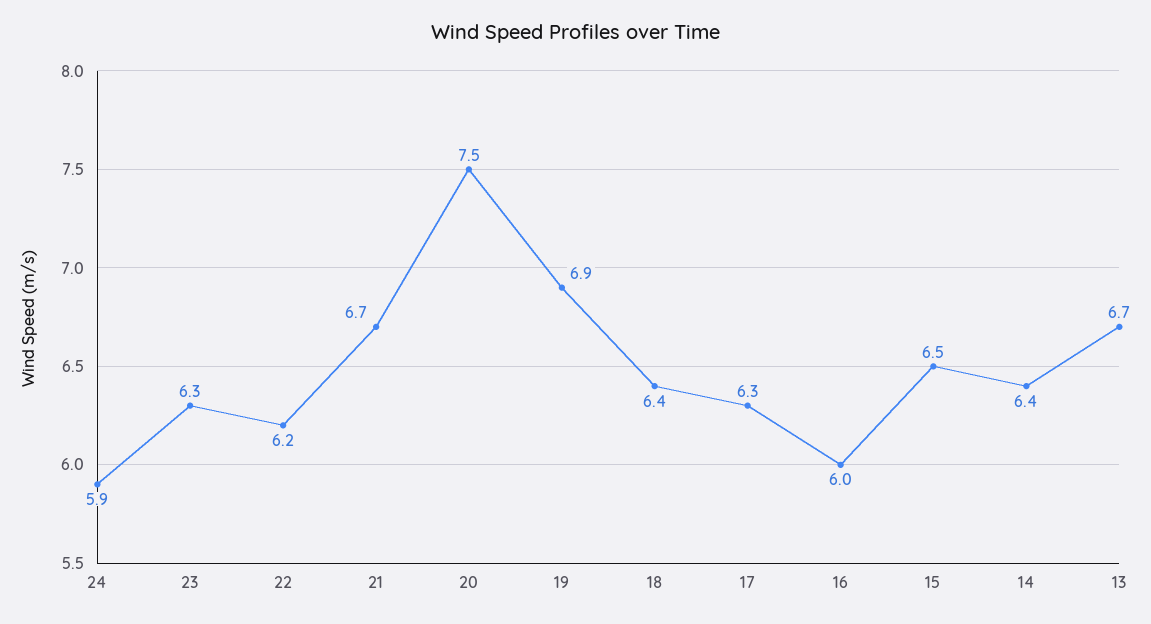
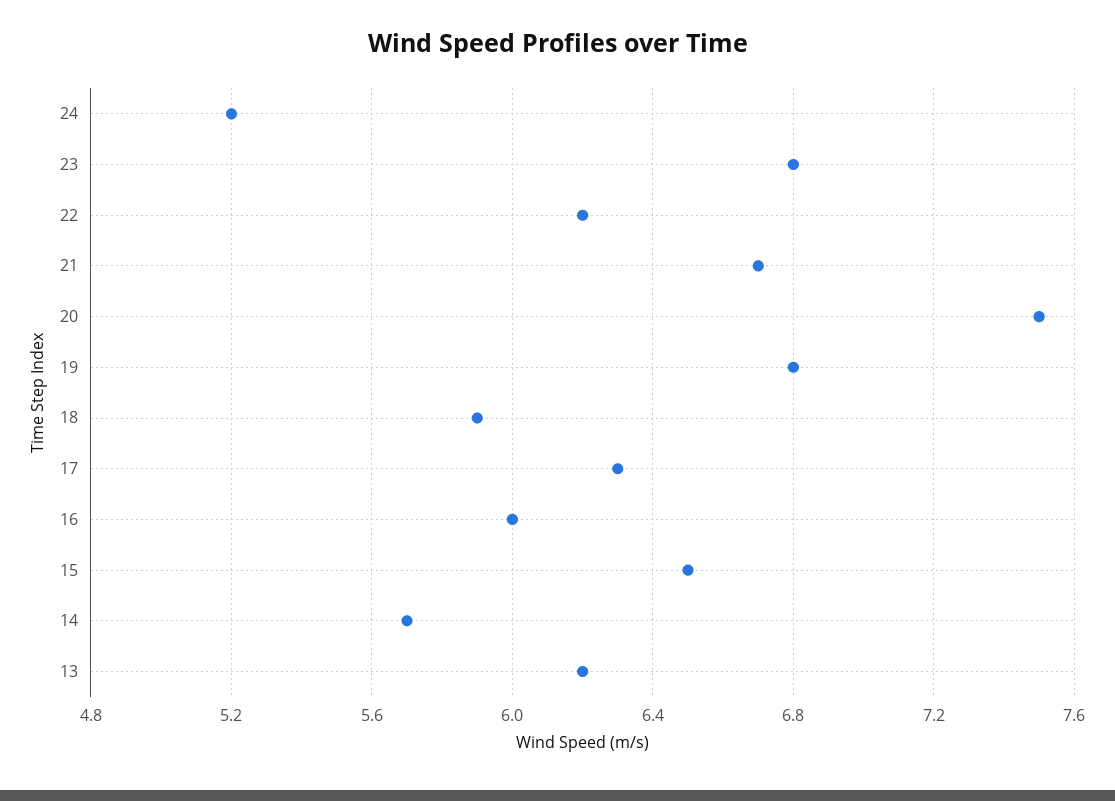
24: 5.9 -> 5.2
23: 6.3 -> 6.8
19: 6.9 -> 6.8
18: 6.4 -> 5.9
14: 6.4 -> 5.7
13: 6.7 -> 6.2

